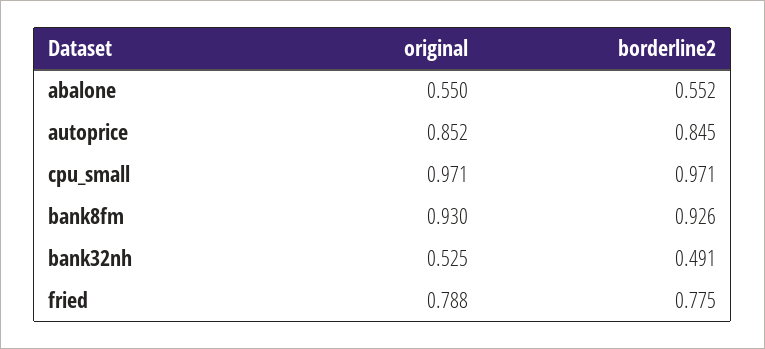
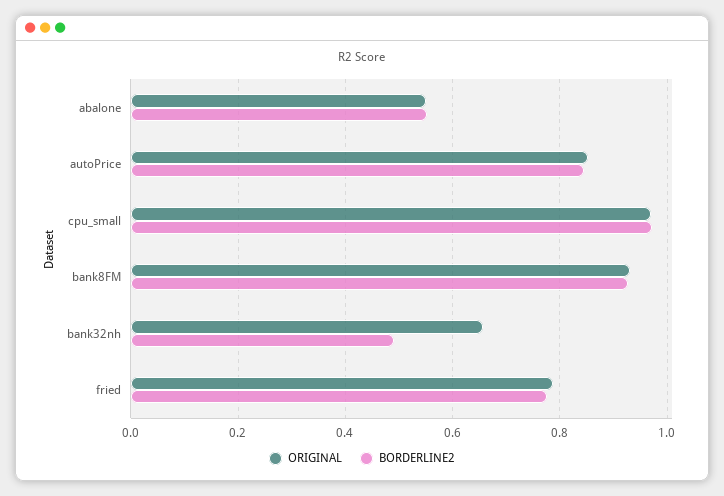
original, bank32nh: 0.525 -> 0.66

